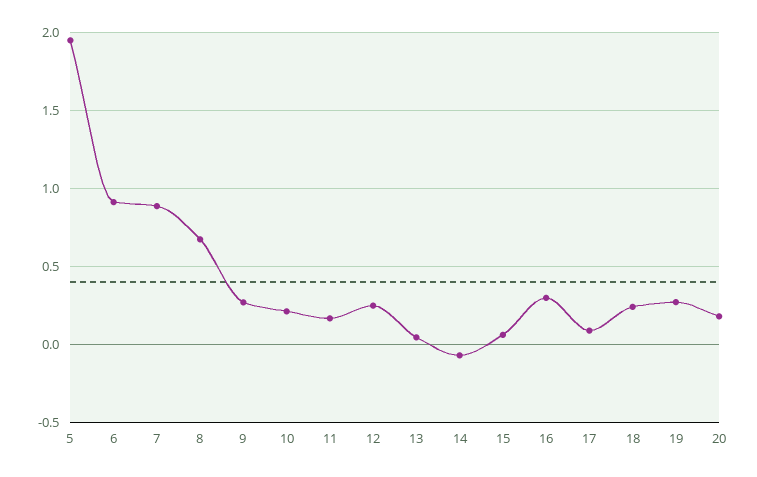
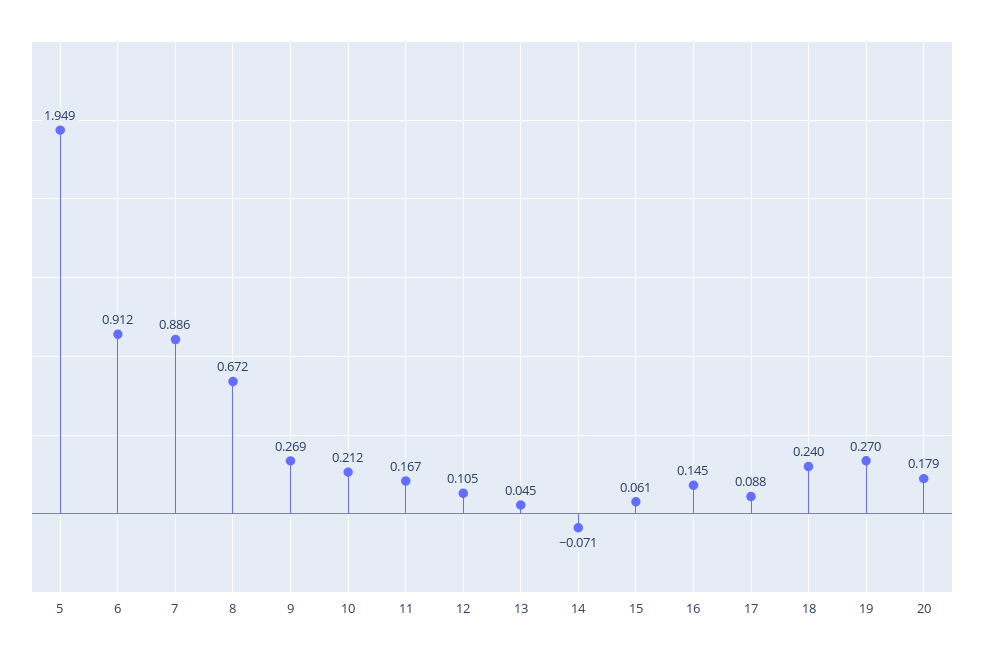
12: 0.25 -> 0.105
16: 0.3 -> 0.145

